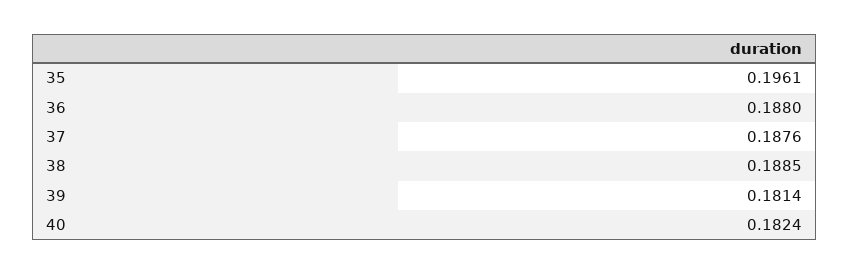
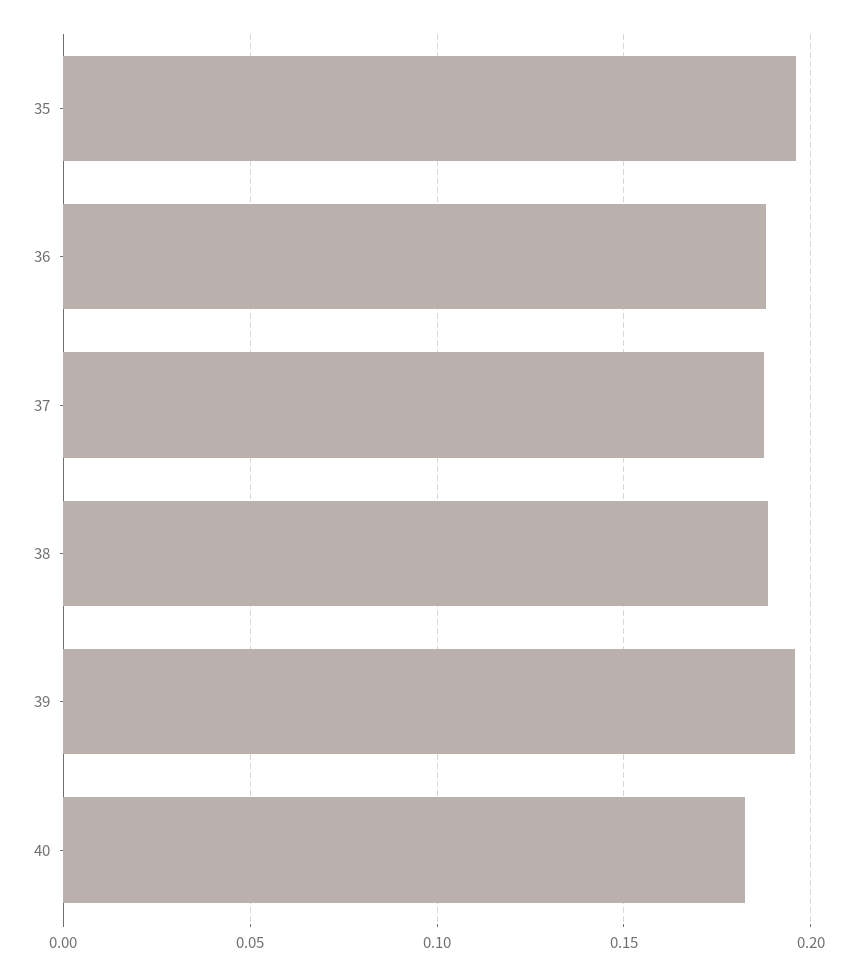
39: 0.1814 -> 0.195

